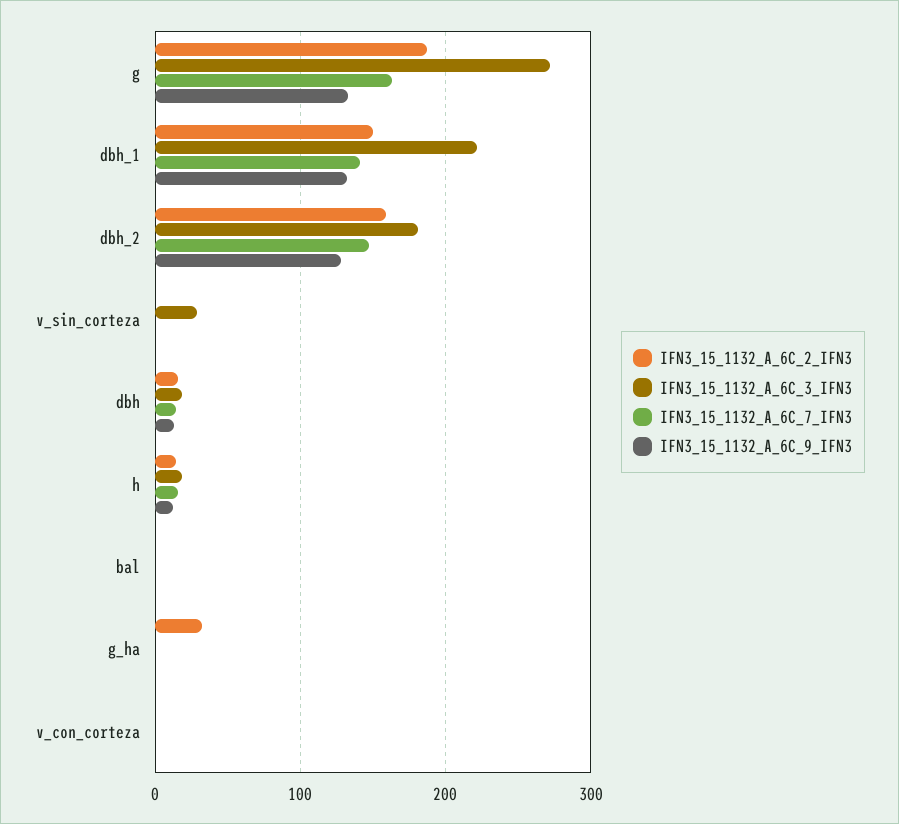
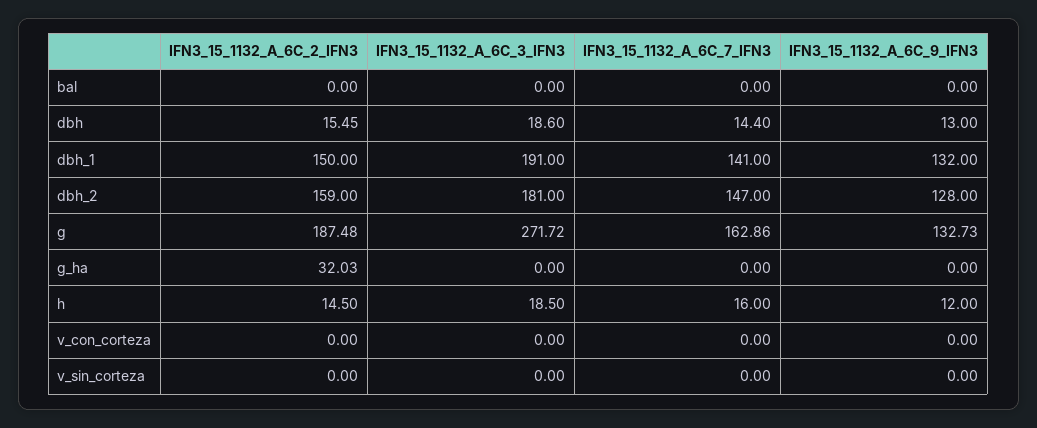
IFN3_15_1132_A_6C_3_IFN3, dbh_1: 220 -> 191
IFN3_15_1132_A_6C_3_IFN3, v_sin_corteza: 30 -> 0

